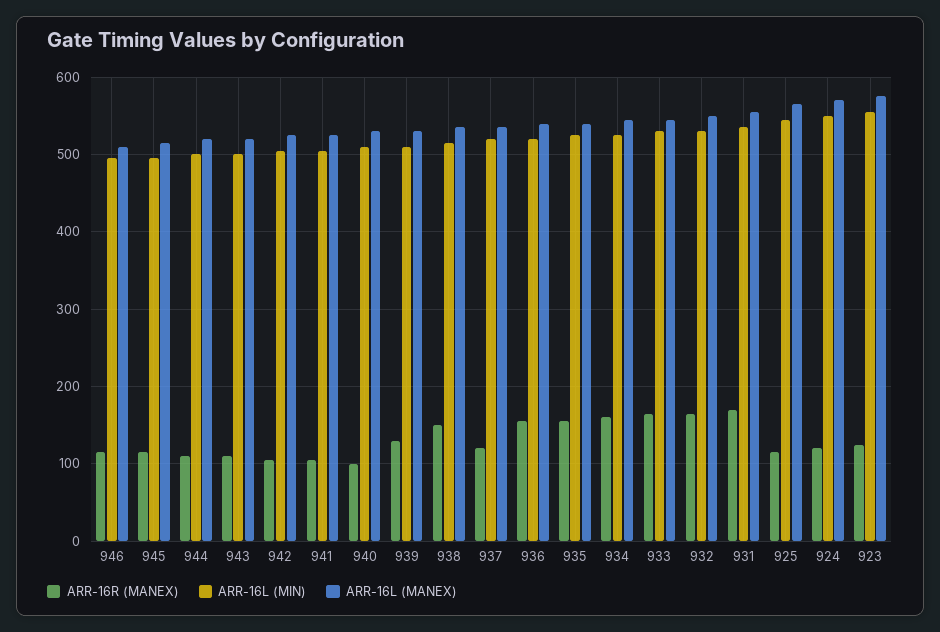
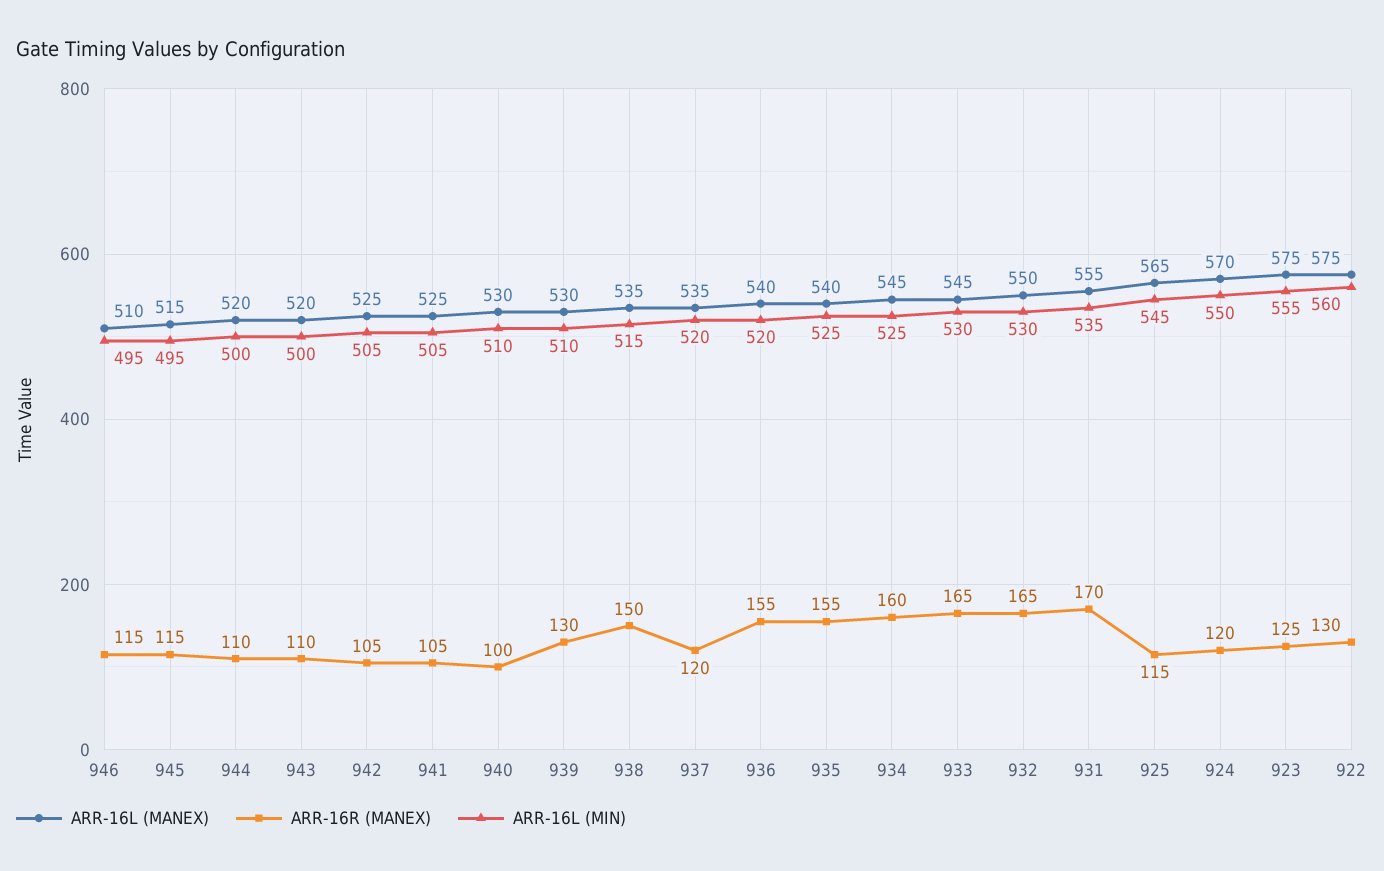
ARR-16L (MANEX), 922: none -> 575
ARR-16R (MANEX), 922: none -> 130
ARR-16L (MIN), 922: none -> 560

